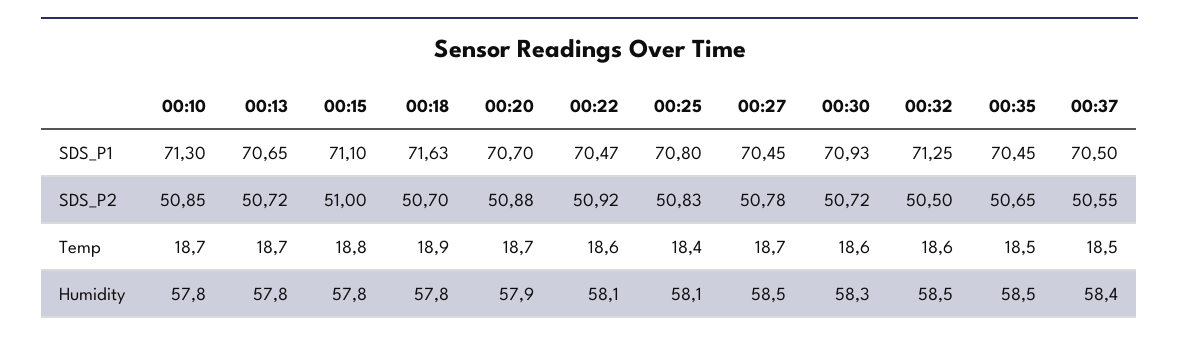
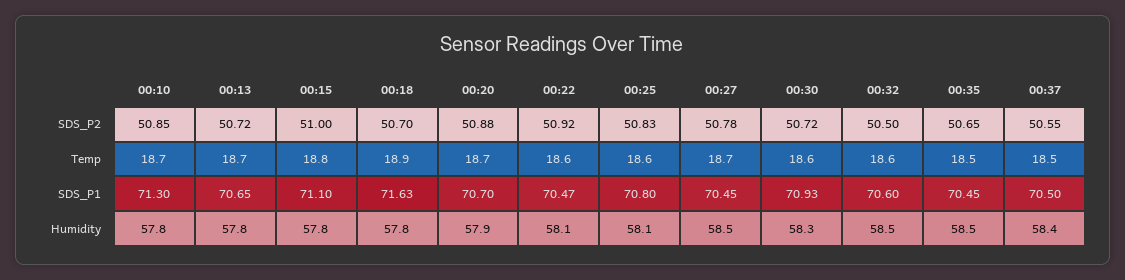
00:32, SDS_P1: 71.25 -> 70.6
00:25, Temp: 18.4 -> 18.6

